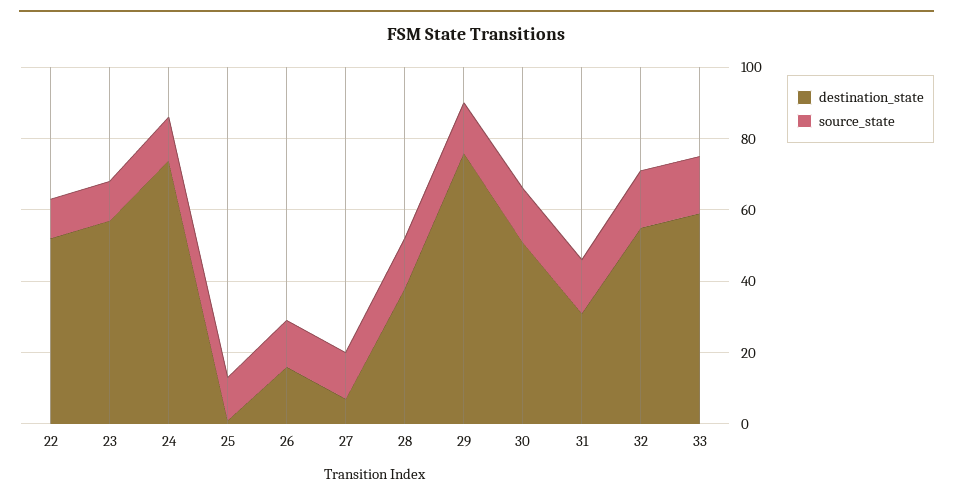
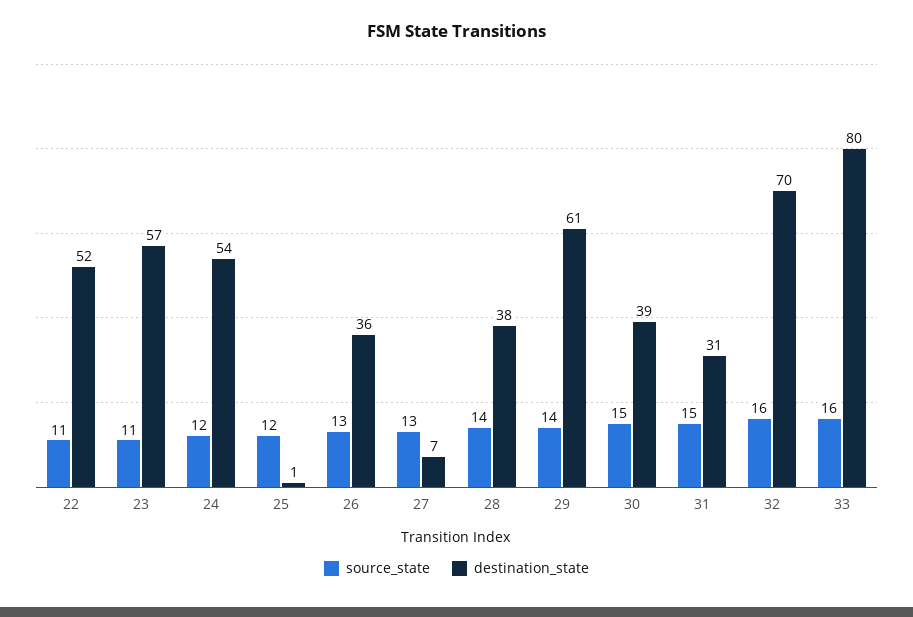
destination_state, 24: 75 -> 54
destination_state, 26: 15 -> 36
destination_state, 29: 75 -> 61
destination_state, 30: 50 -> 39
destination_state, 32: 55 -> 70
destination_state, 33: 60 -> 80

